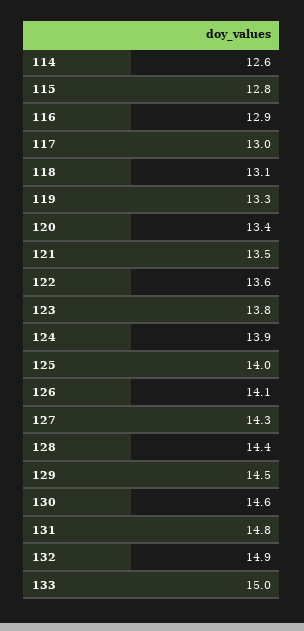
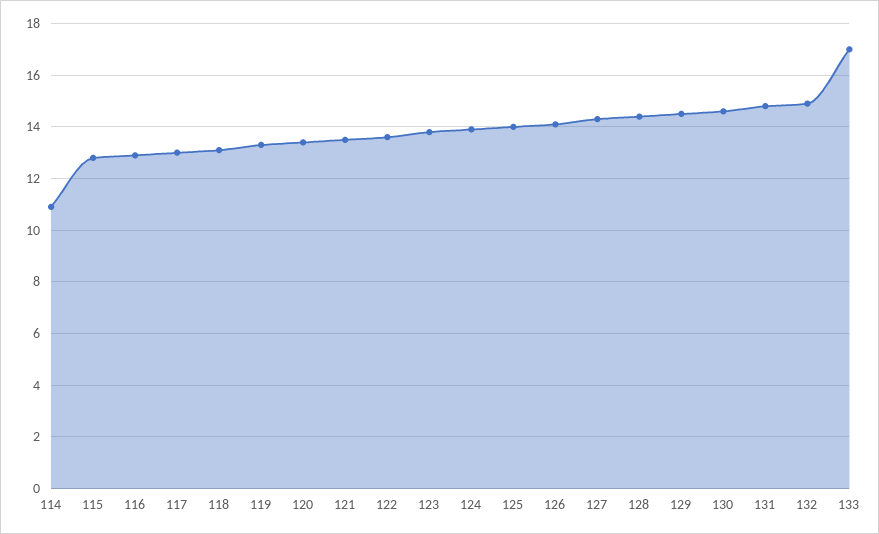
114: 12.6 -> 11
133: 15 -> 17

